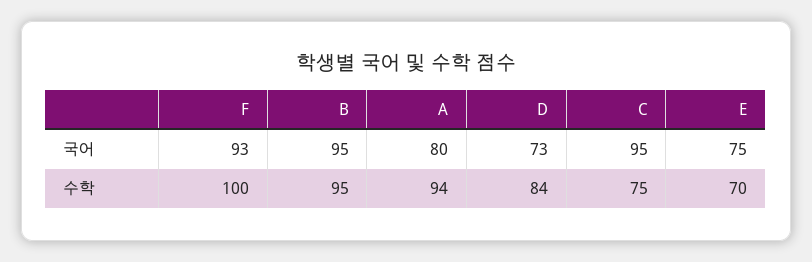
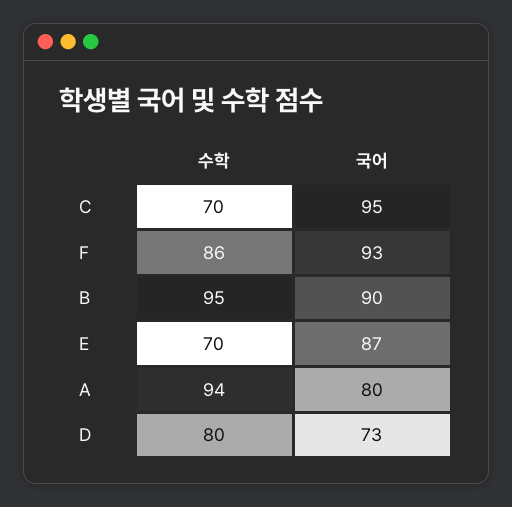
B, 국어: 95 -> 90
E, 국어: 75 -> 87
F, 수학: 100 -> 86
D, 수학: 84 -> 80
C, 수학: 75 -> 70

